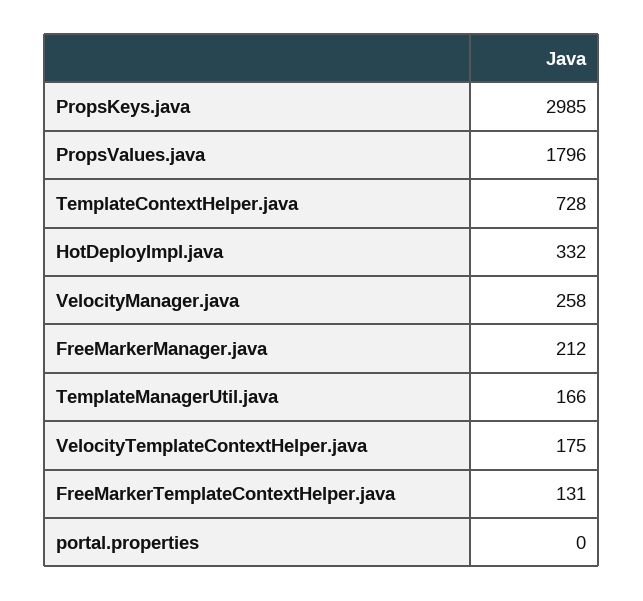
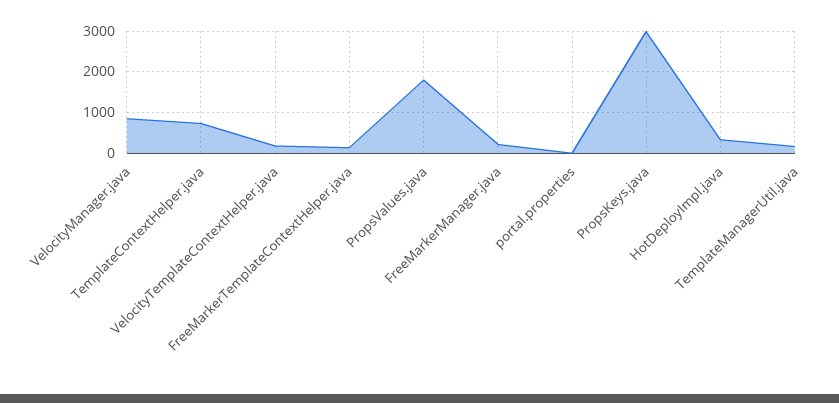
VelocityManager.java: 258 -> 800

